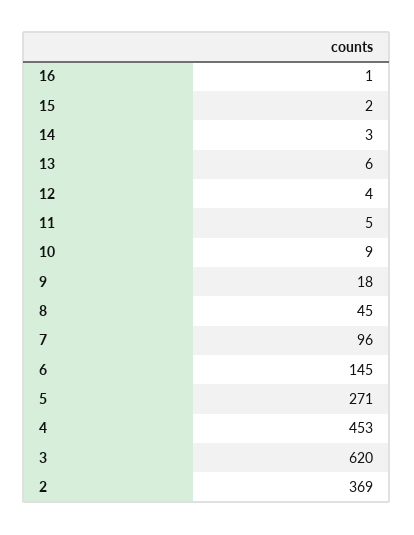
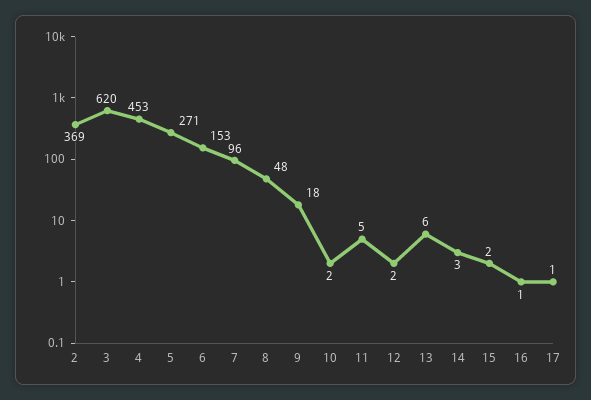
12: 4 -> 2
10: 9 -> 2
8: 45 -> 48
6: 145 -> 153
17: none -> 1

